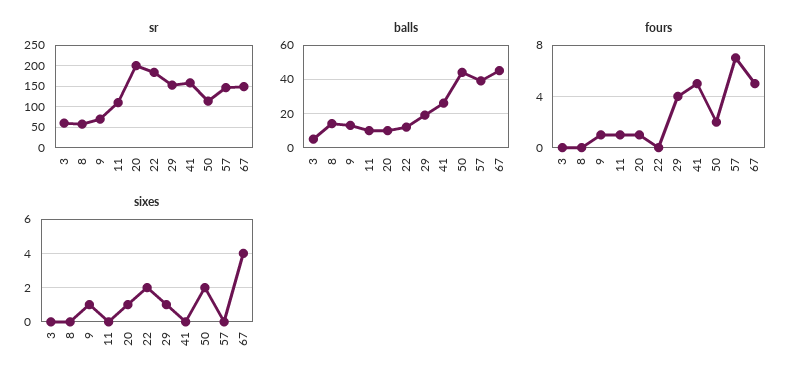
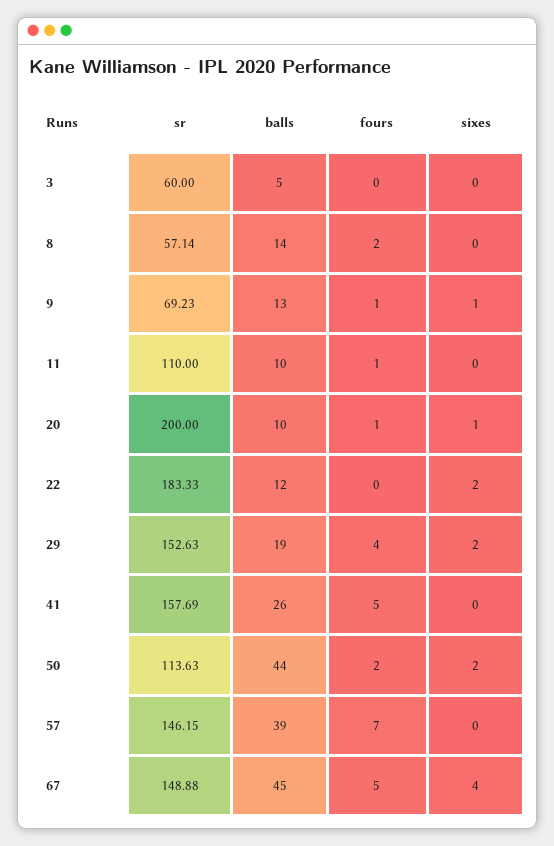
fours, 8: 0 -> 2
sixes, 29: 1 -> 2

